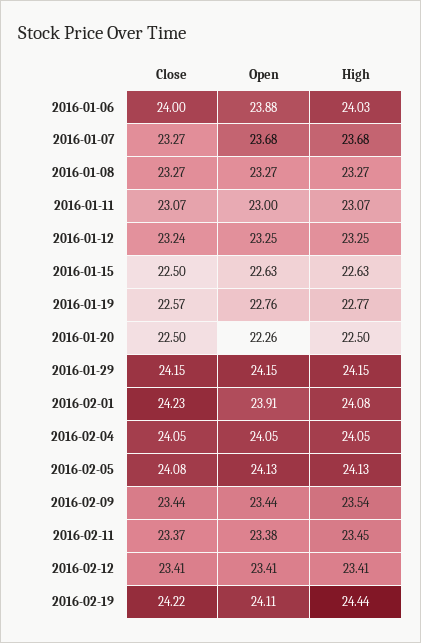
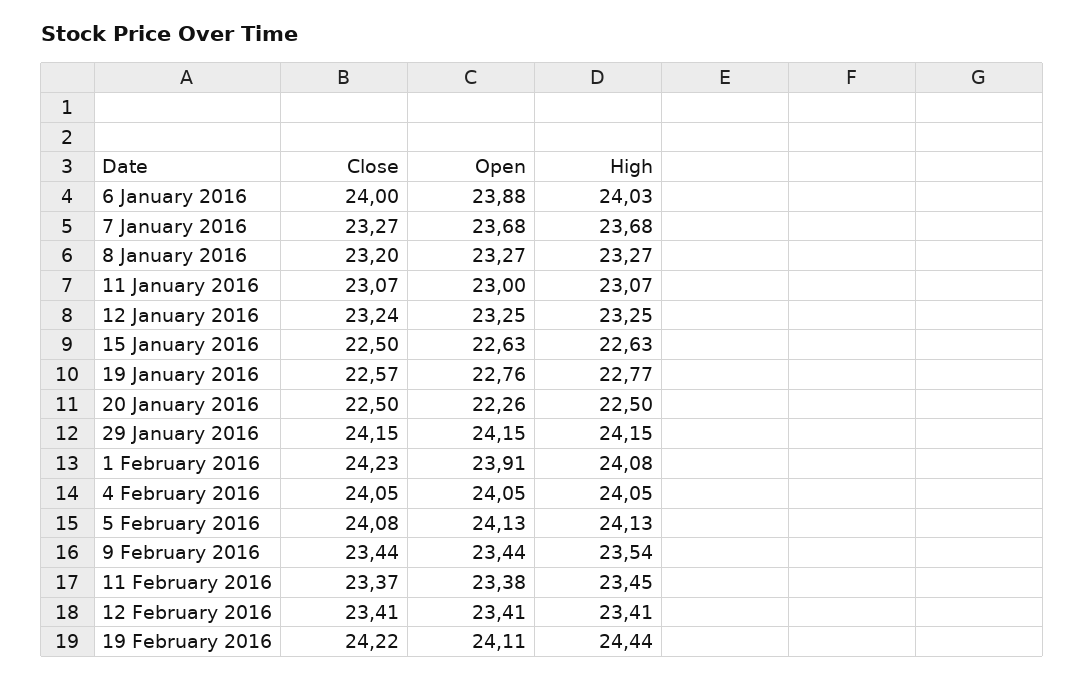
Close, 2016-01-08: 23.27 -> 23.2

